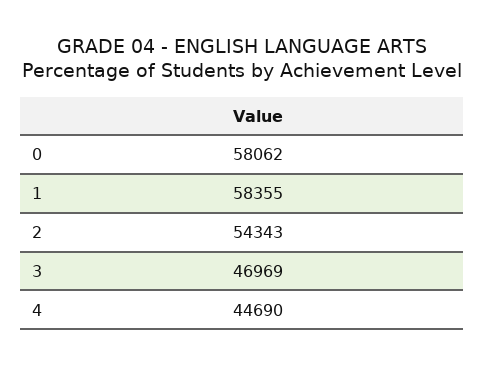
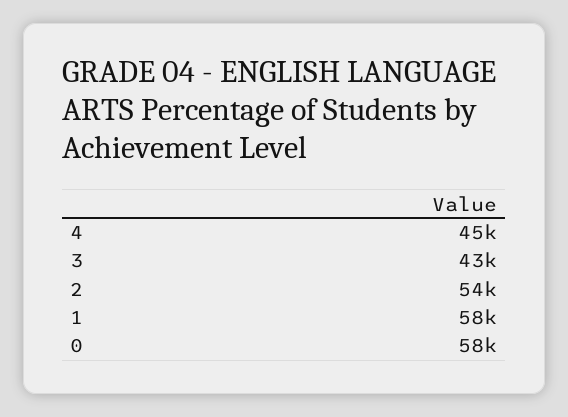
3: 46969 -> 43000

